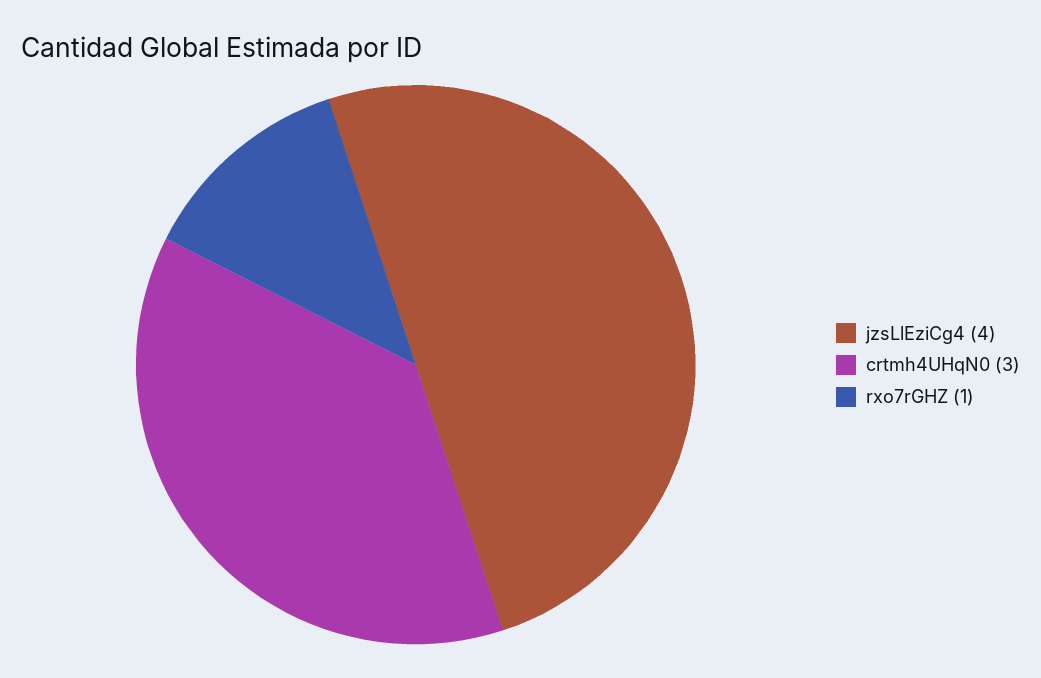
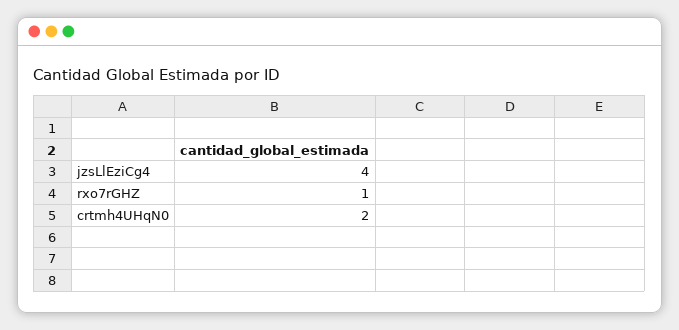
crtmh4UHqN0: 3 -> 2

